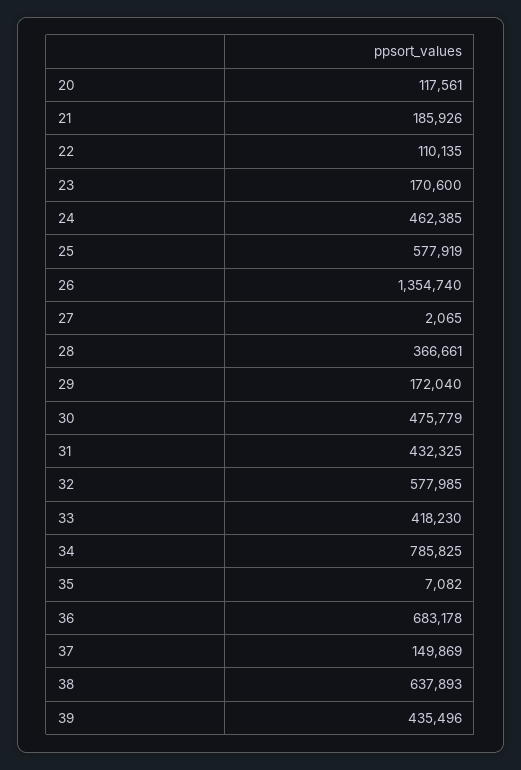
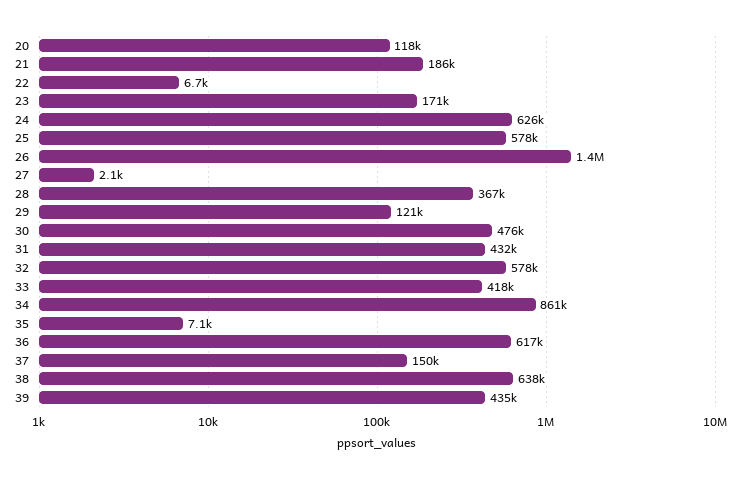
22: 110135 -> 6700
24: 462385 -> 626000
29: 172040 -> 121000
34: 785825 -> 861000
36: 683178 -> 617000

